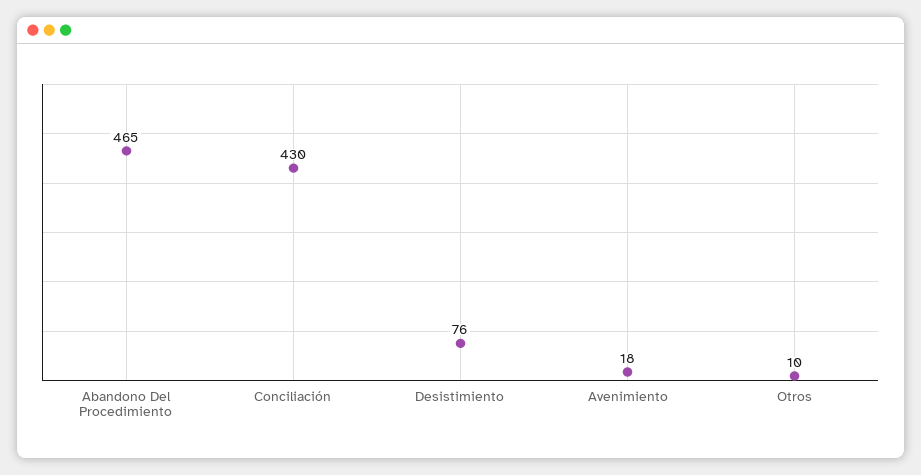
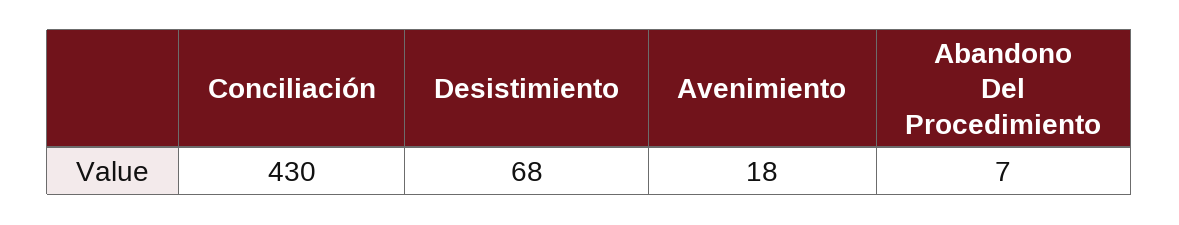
Abandono Del Procedimiento: 465 -> 7
Desistimiento: 76 -> 68
Otros: 10 -> none

